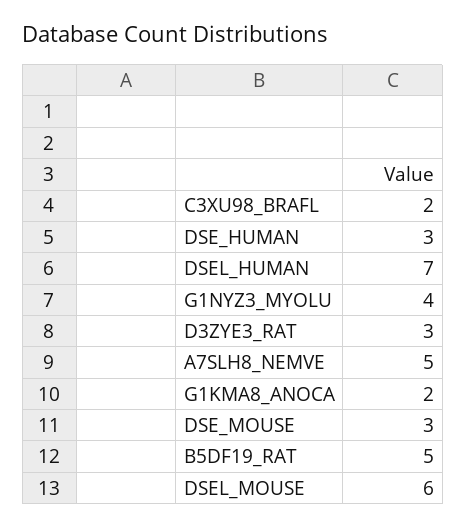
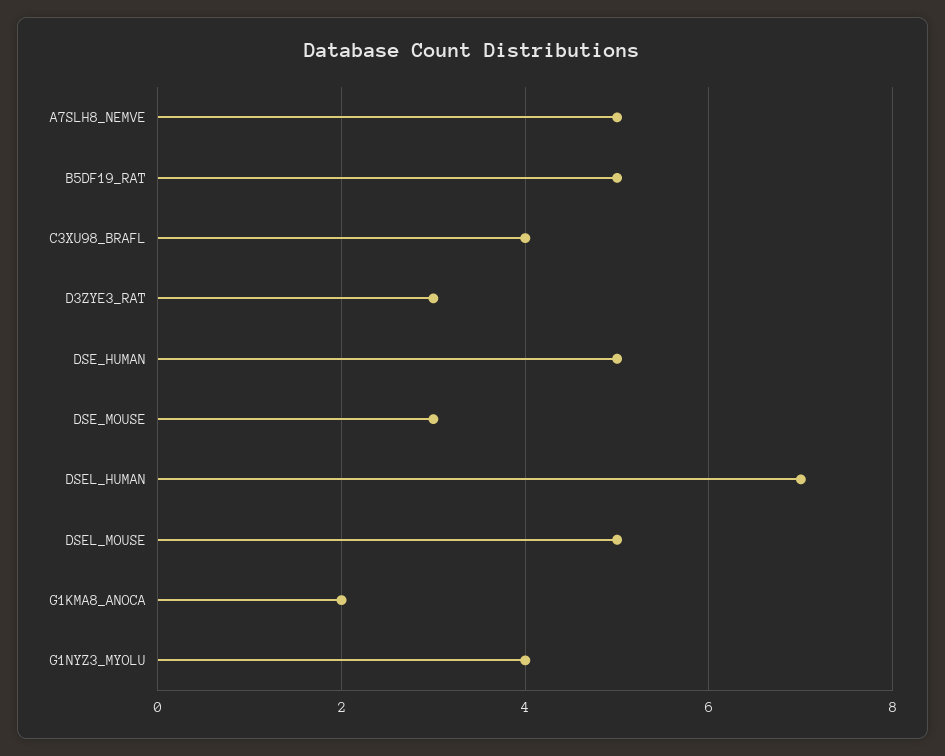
C3XU98_BRAFL: 2 -> 4
DSE_HUMAN: 3 -> 5
DSEL_MOUSE: 6 -> 5

